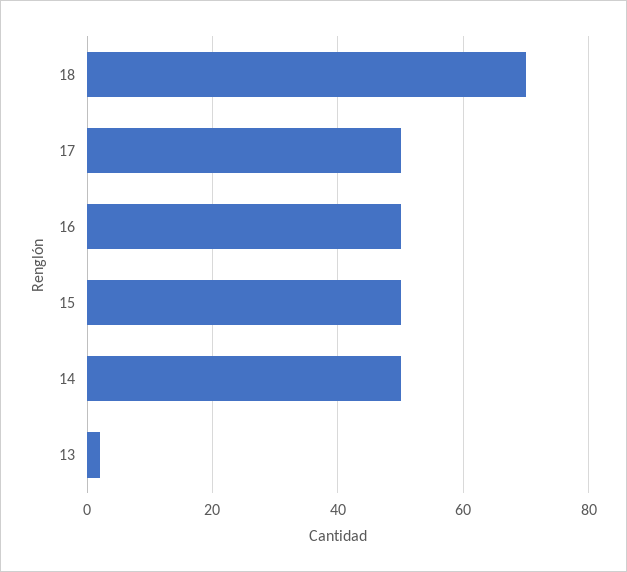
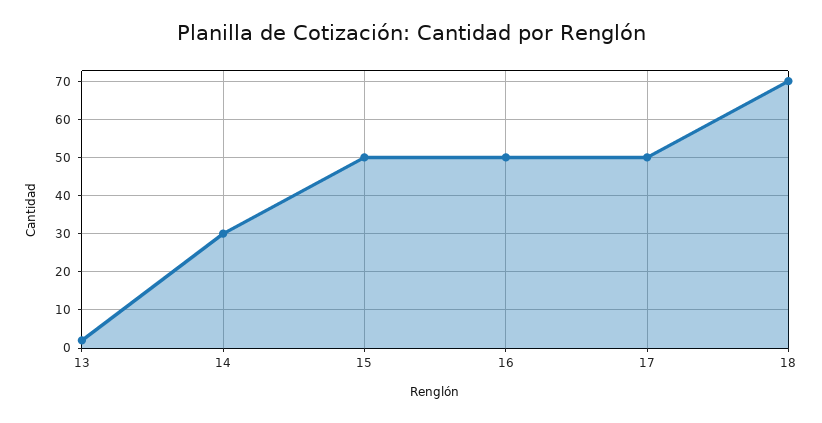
14: 50 -> 30

